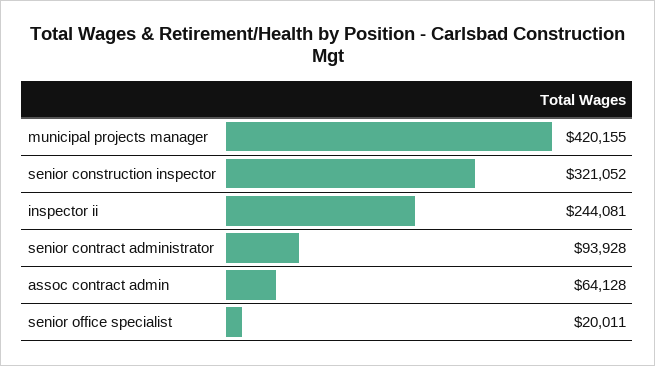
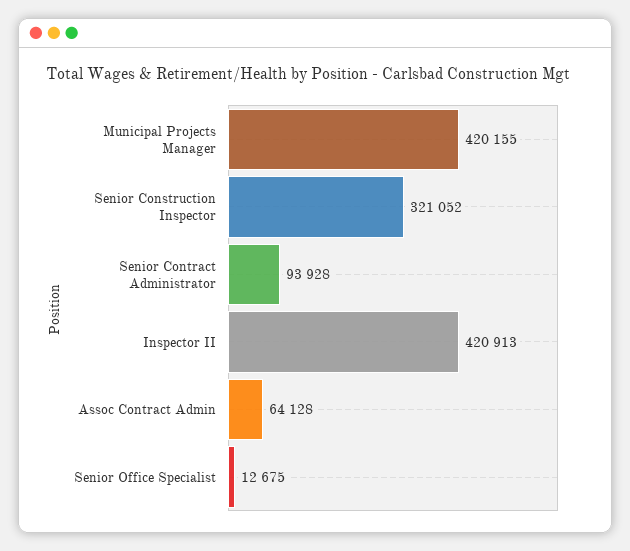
inspector ii: 244081 -> 420913
senior office specialist: 20011 -> 12675

